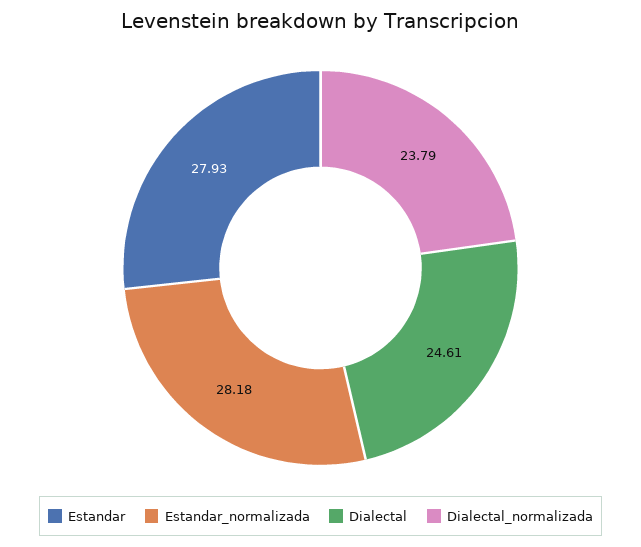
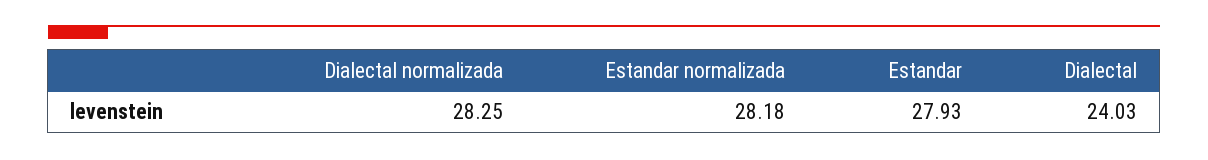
Dialectal: 24.61 -> 24.03
Dialectal_normalizada: 23.79 -> 28.25

